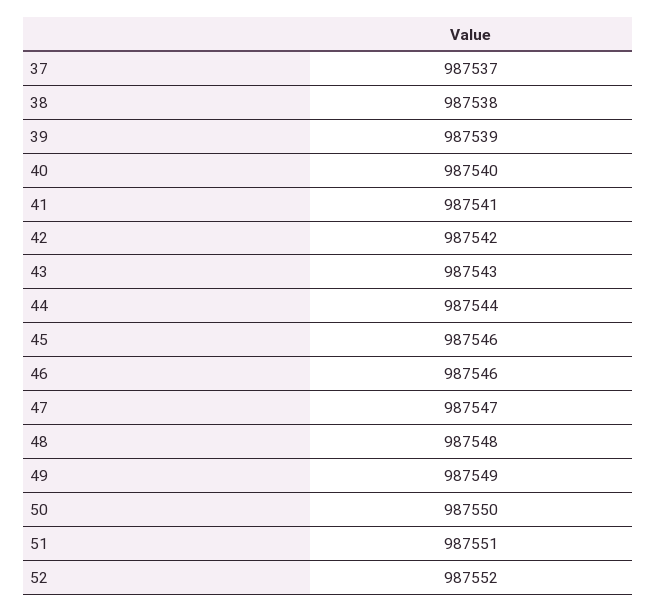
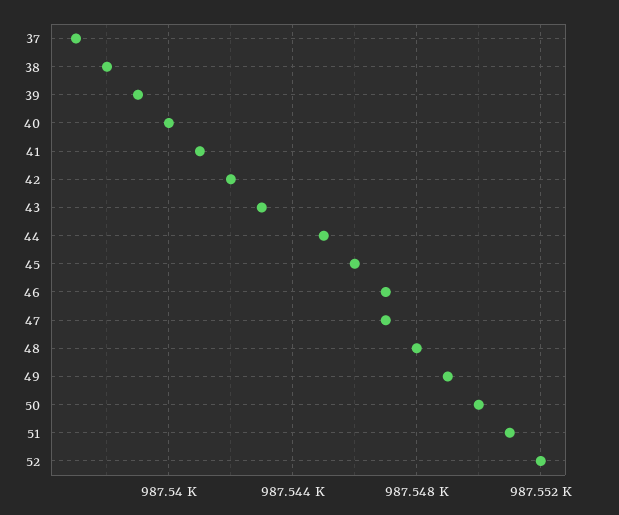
44: 987544 -> 987545
46: 987546 -> 987547

